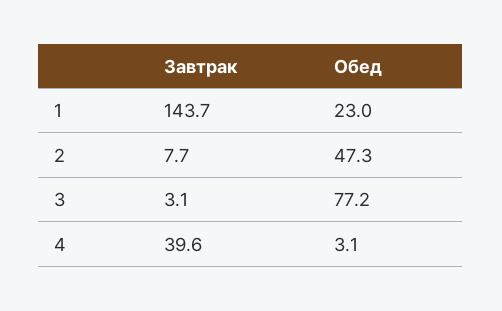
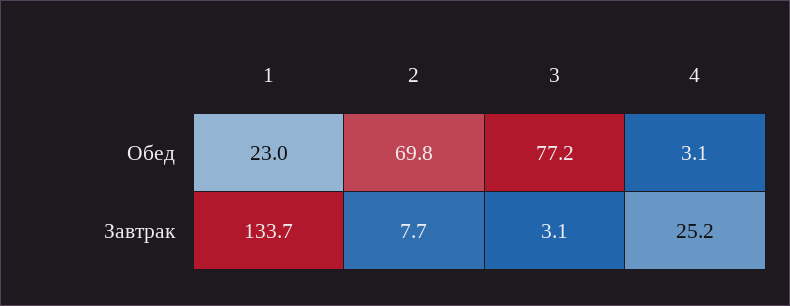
Завтрак, 1: 143.7 -> 133.7
Обед, 2: 47.3 -> 69.8
Завтрак, 4: 39.6 -> 25.2

